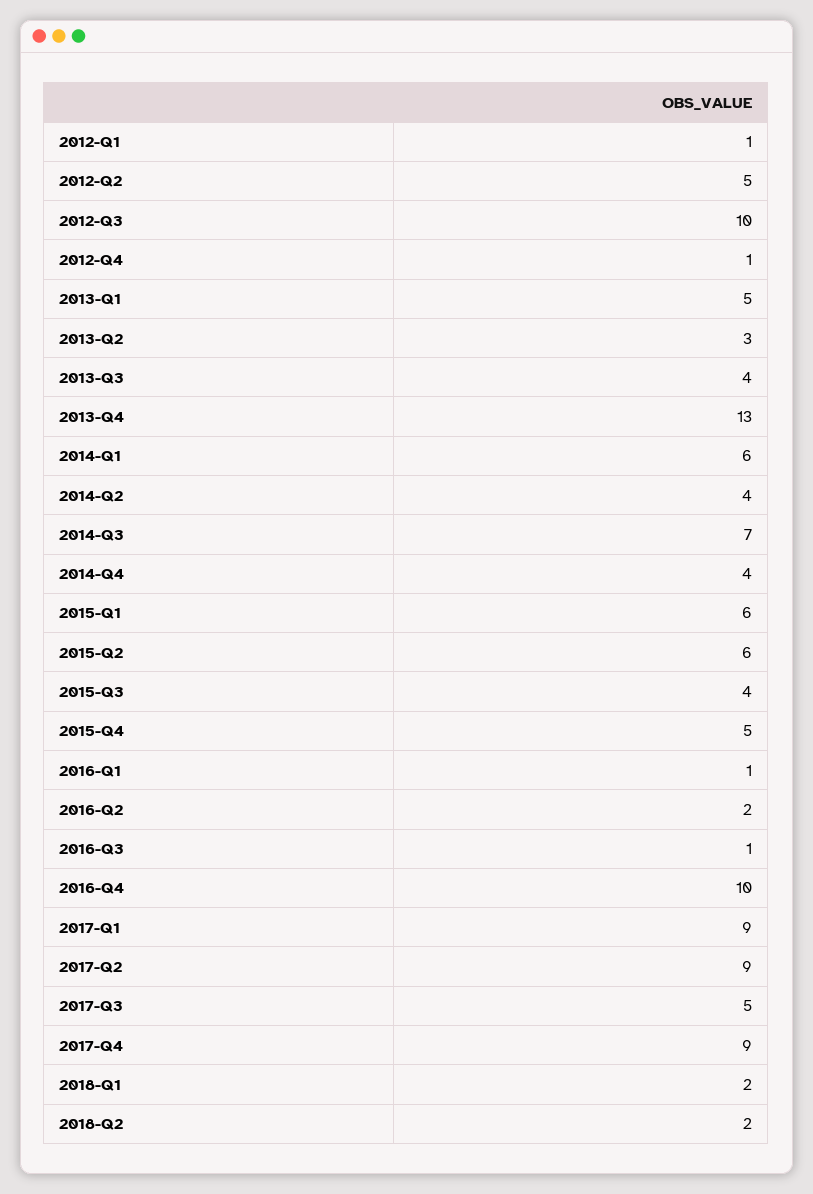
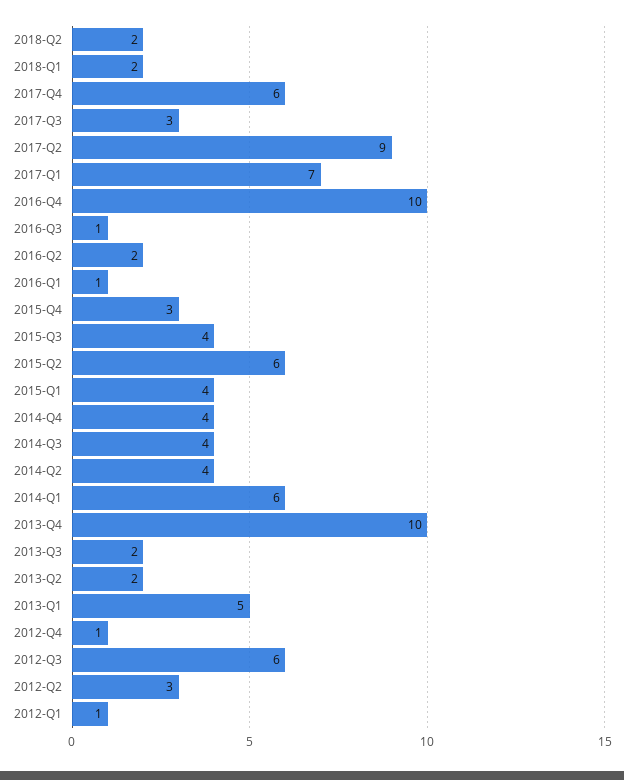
2012-Q2: 5 -> 3
2012-Q3: 10 -> 6
2013-Q2: 3 -> 2
2013-Q3: 4 -> 2
2013-Q4: 13 -> 10
2014-Q3: 7 -> 4
2015-Q1: 6 -> 4
2015-Q4: 5 -> 3
2017-Q1: 9 -> 7
2017-Q3: 5 -> 3
2017-Q4: 9 -> 6

